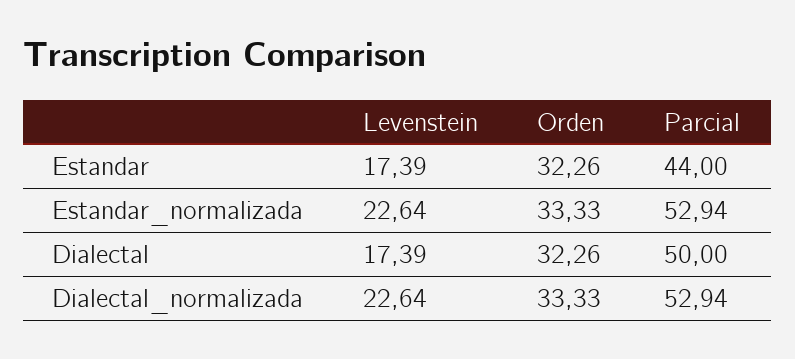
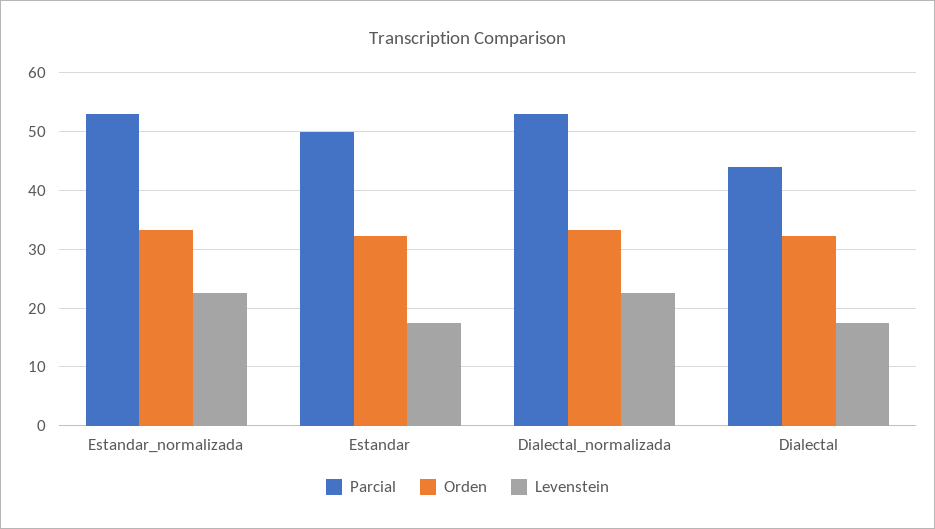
Parcial, Estandar: 44 -> 50
Parcial, Dialectal: 50 -> 44

